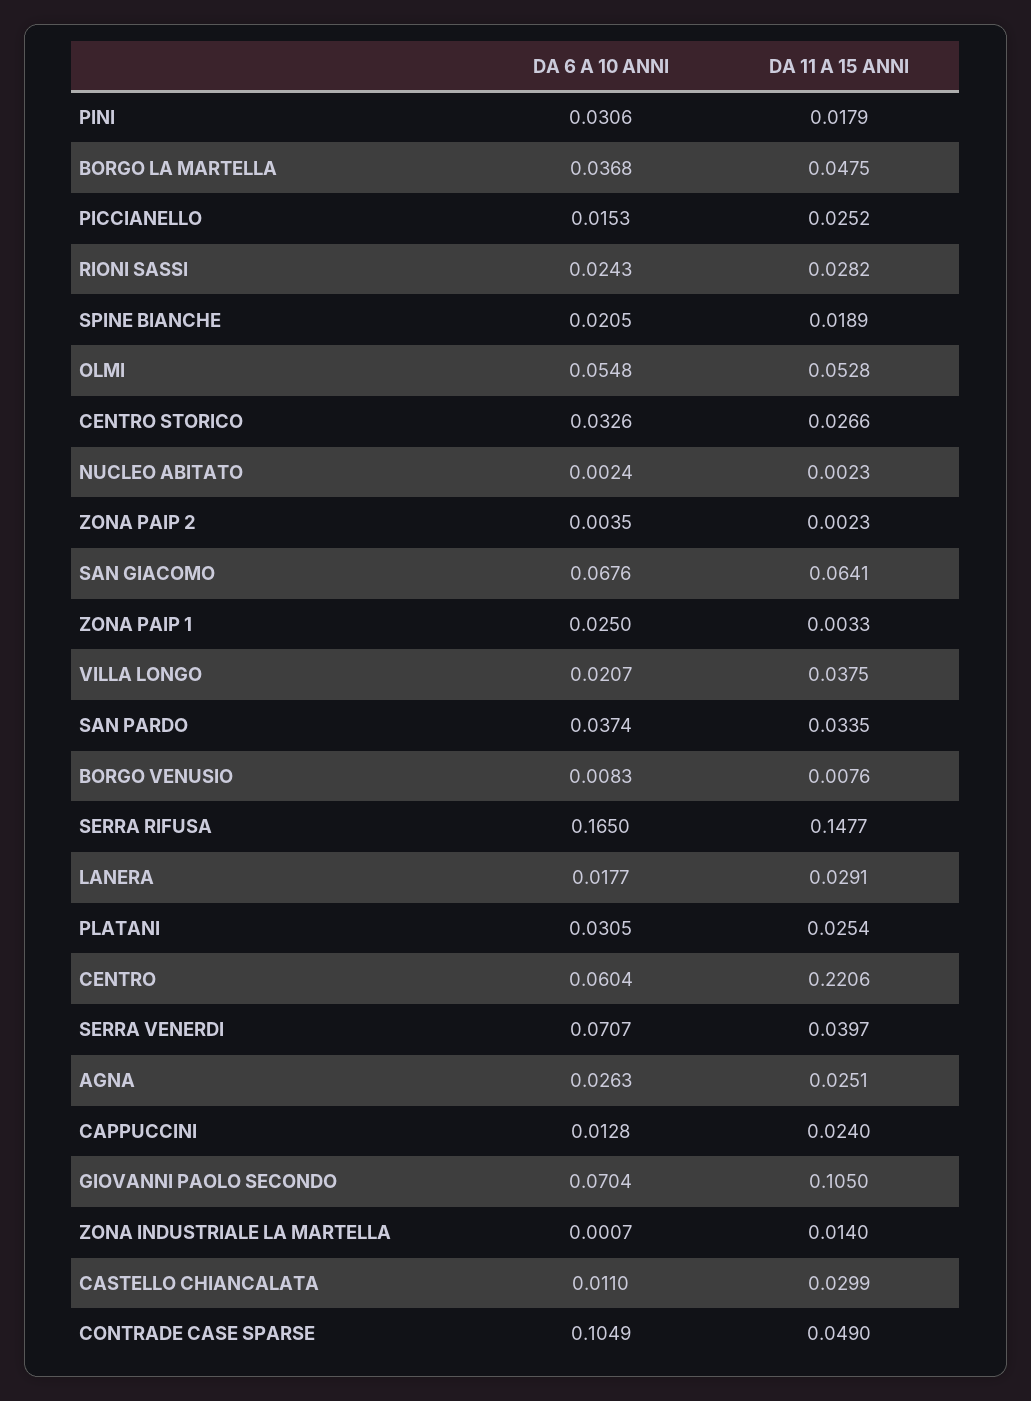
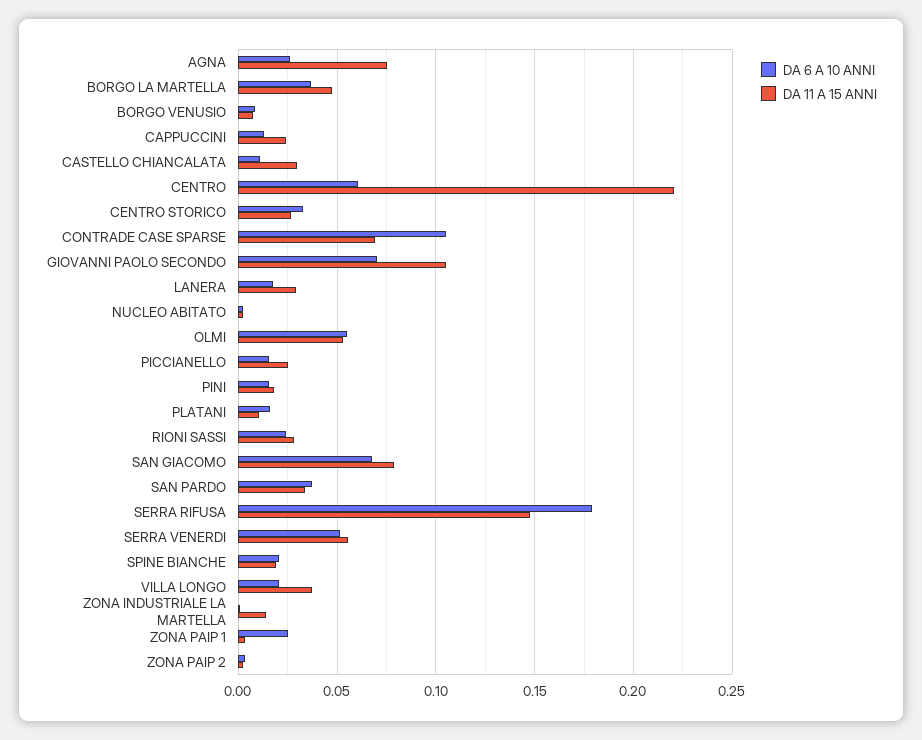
DA 6 A 10 ANNI, PINI: 0.0306 -> 0.015
DA 11 A 15 ANNI, SAN GIACOMO: 0.0641 -> 0.08
DA 6 A 10 ANNI, SERRA RIFUSA: 0.165 -> 0.18
DA 6 A 10 ANNI, PLATANI: 0.0305 -> 0.015
DA 11 A 15 ANNI, PLATANI: 0.0254 -> 0.01
DA 6 A 10 ANNI, SERRA VENERDI: 0.0707 -> 0.05
DA 11 A 15 ANNI, SERRA VENERDI: 0.0397 -> 0.055
DA 11 A 15 ANNI, AGNA: 0.0251 -> 0.075
DA 11 A 15 ANNI, CONTRADE CASE SPARSE: 0.049 -> 0.07

